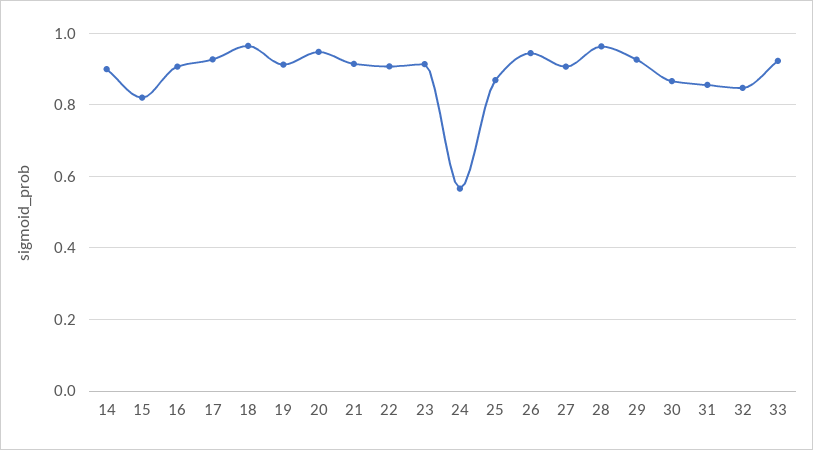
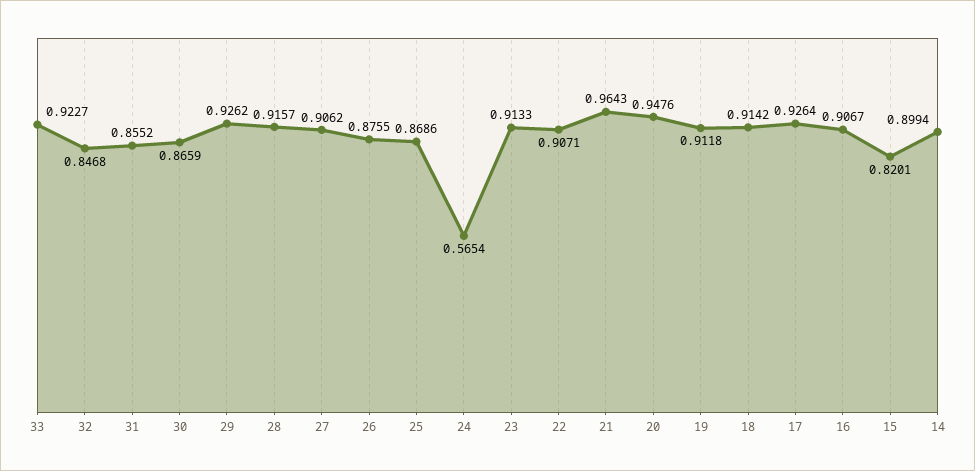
18: 0.96 -> 0.9142
21: 0.92 -> 0.9643
26: 0.94 -> 0.8755
28: 0.96 -> 0.9157

